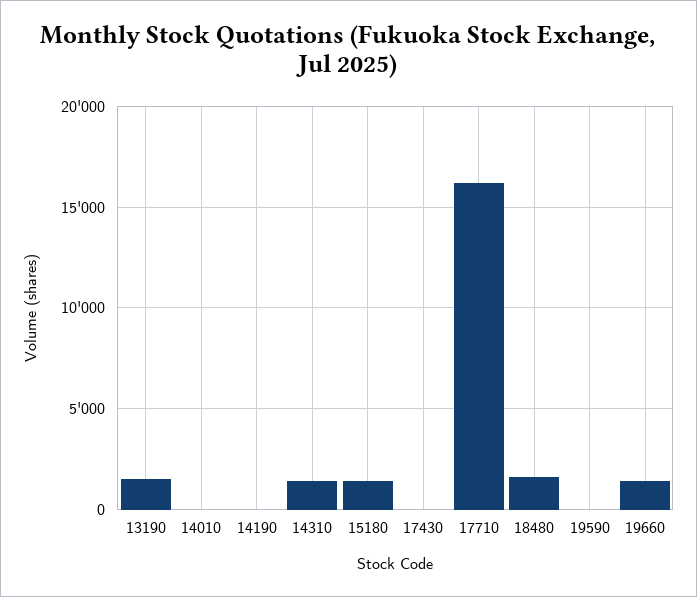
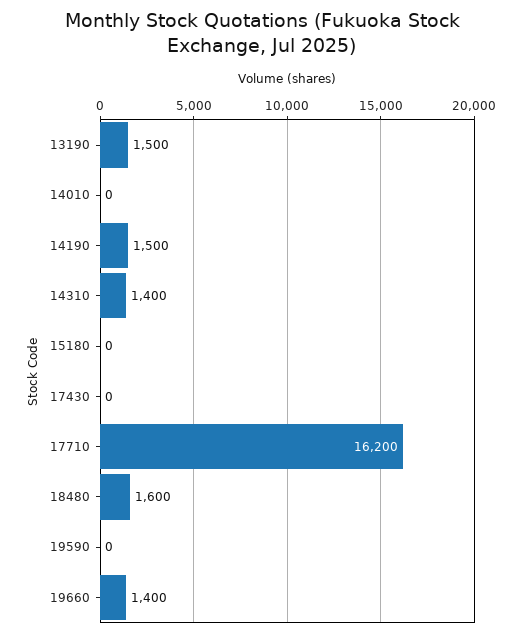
14190: 0 -> 1500
15180: 1500 -> 0

